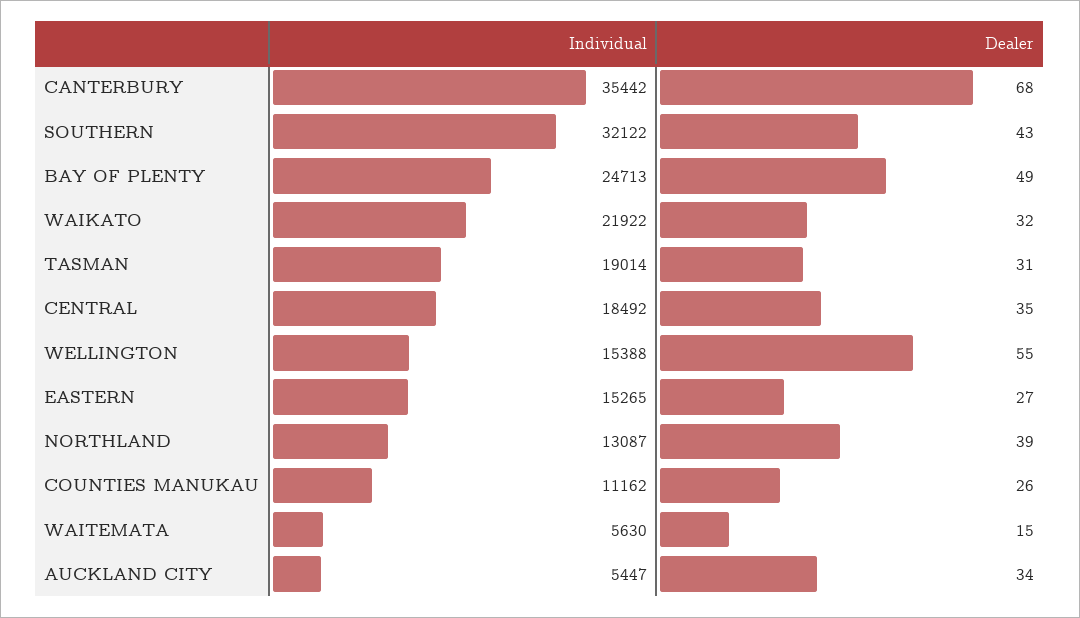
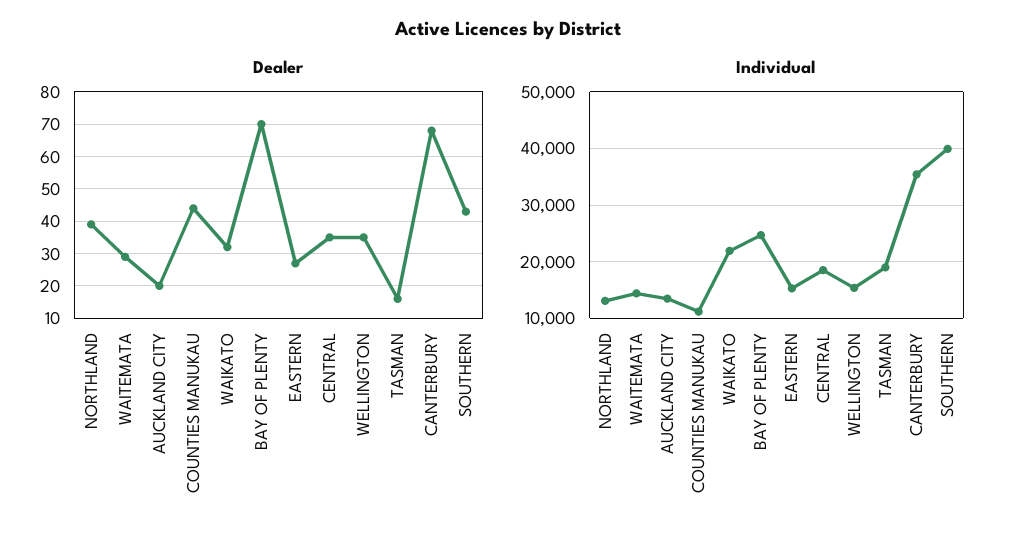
Individual, SOUTHERN: 32122 -> 40000
Dealer, BAY OF PLENTY: 49 -> 70
Dealer, TASMAN: 31 -> 15
Dealer, WELLINGTON: 55 -> 35
Dealer, COUNTIES MANUKAU: 26 -> 45
Individual, WAITEMATA: 5630 -> 14000
Dealer, WAITEMATA: 15 -> 30
Individual, AUCKLAND CITY: 5447 -> 14000
Dealer, AUCKLAND CITY: 34 -> 20

